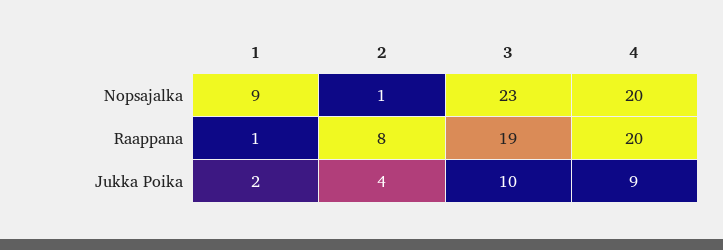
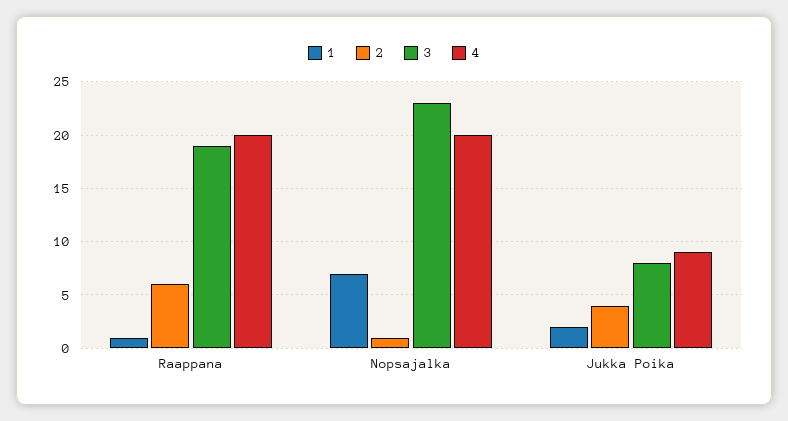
1, Nopsajalka: 9 -> 7
2, Raappana: 8 -> 6
3, Jukka Poika: 10 -> 8

